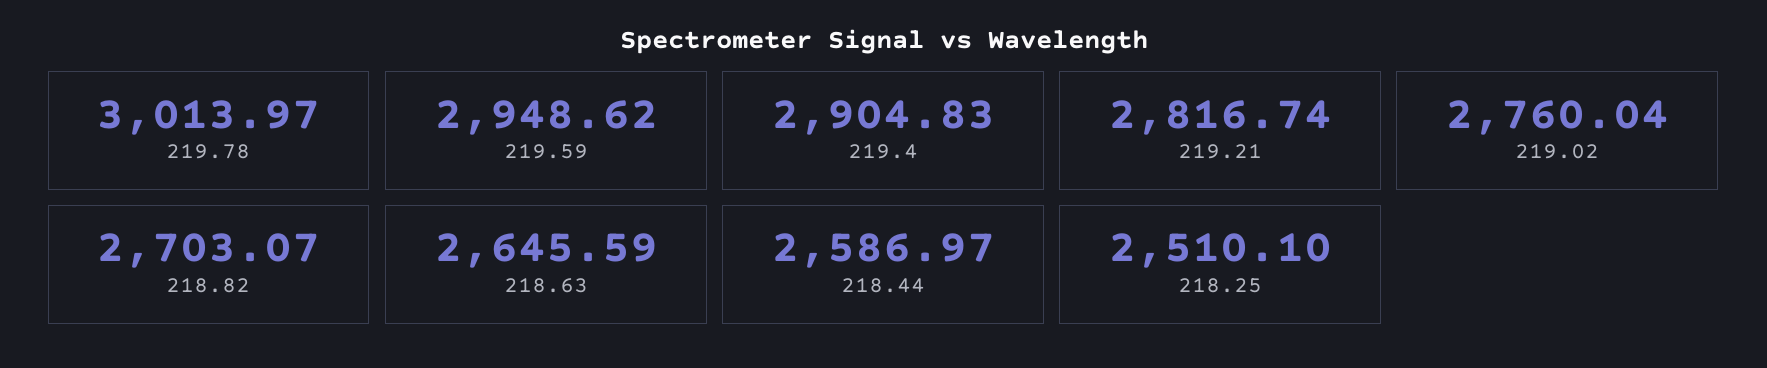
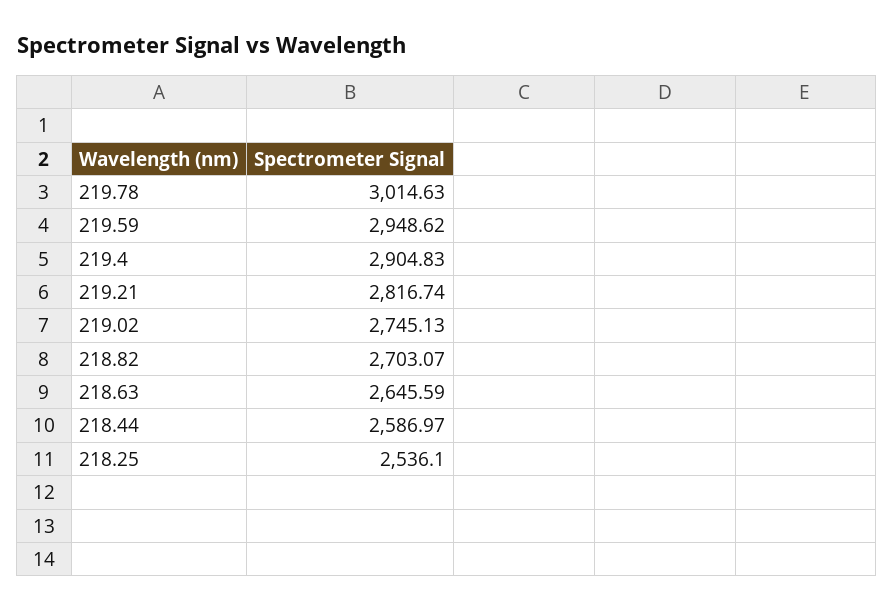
219.78: 3013.97 -> 3014.63
219.02: 2760.04 -> 2745.13
218.25: 2510.1 -> 2536.1

